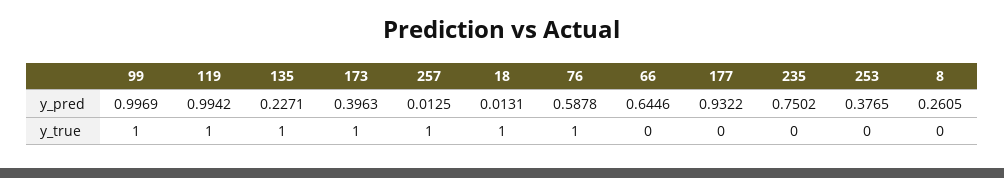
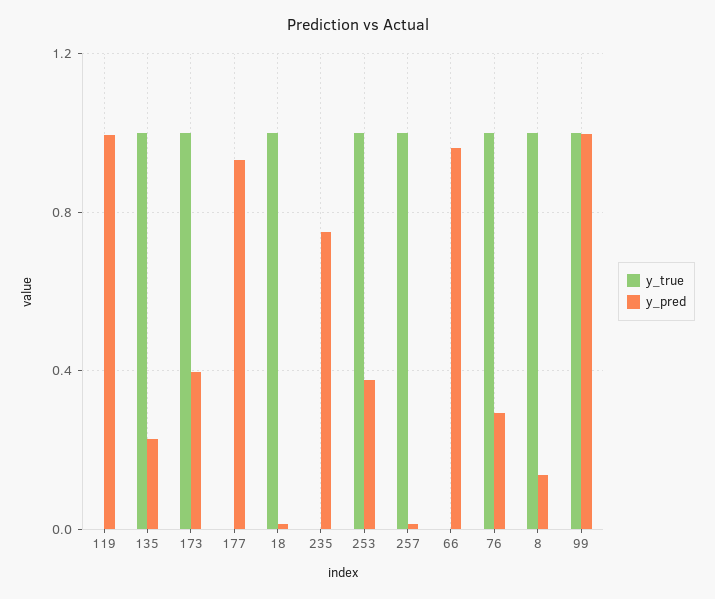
y_pred, 76: 0.5878 -> 0.3
y_pred, 66: 0.6446 -> 0.95
y_pred, 8: 0.2605 -> 0.15
y_true, 119: 1 -> 0
y_true, 253: 0 -> 1
y_true, 8: 0 -> 1

